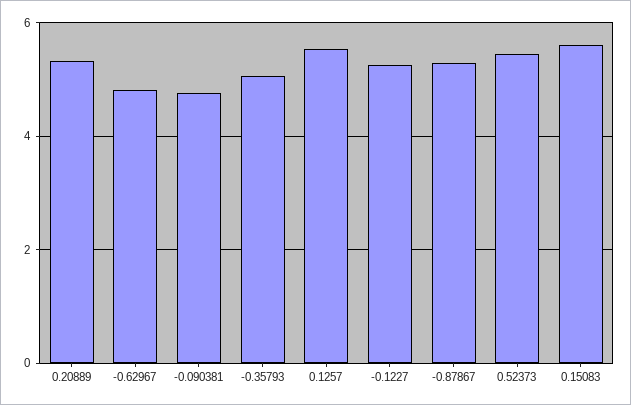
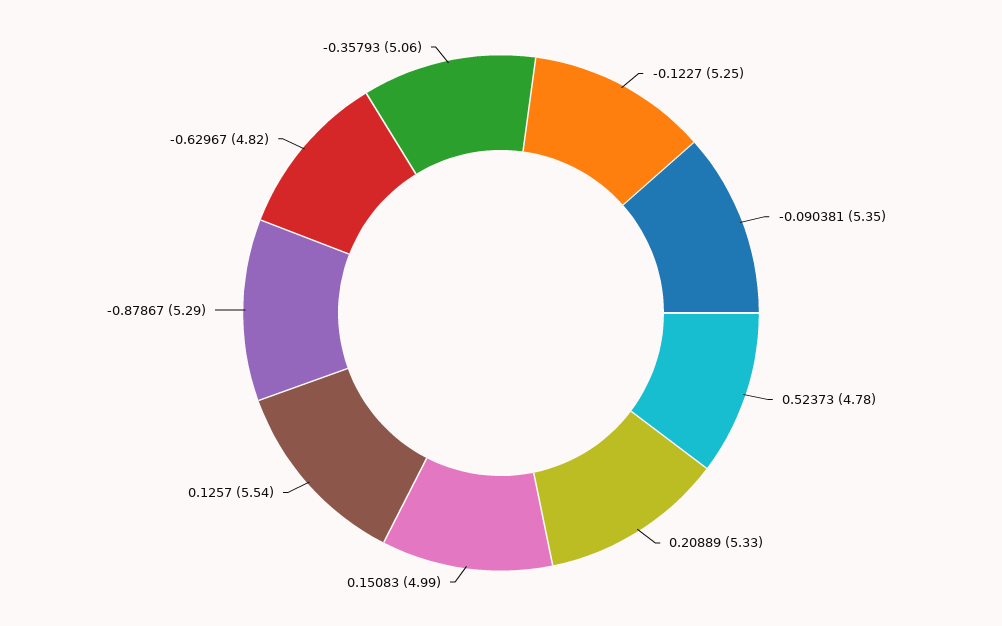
-0.090381: 4.8 -> 5.35
0.52373: 5.4 -> 4.78
0.15083: 5.6 -> 4.99

